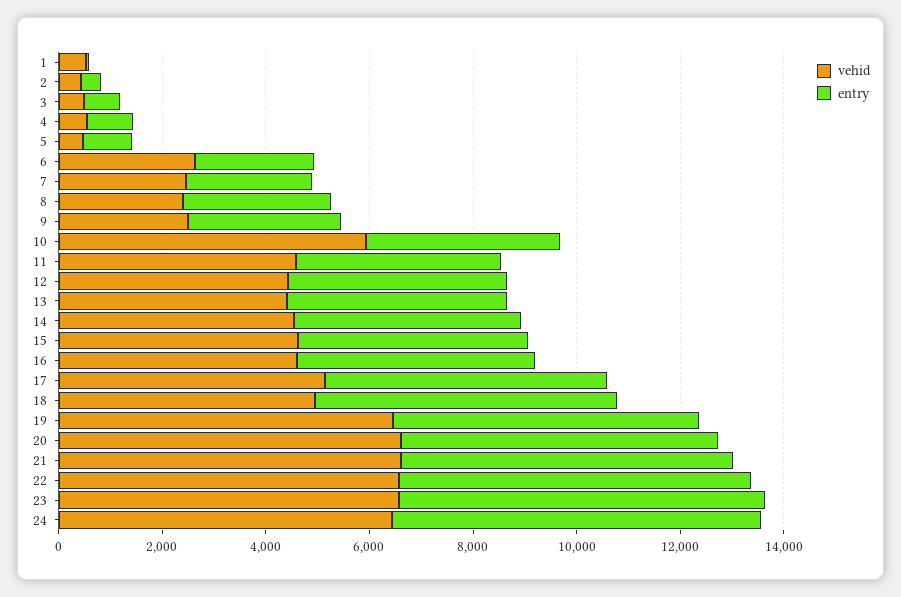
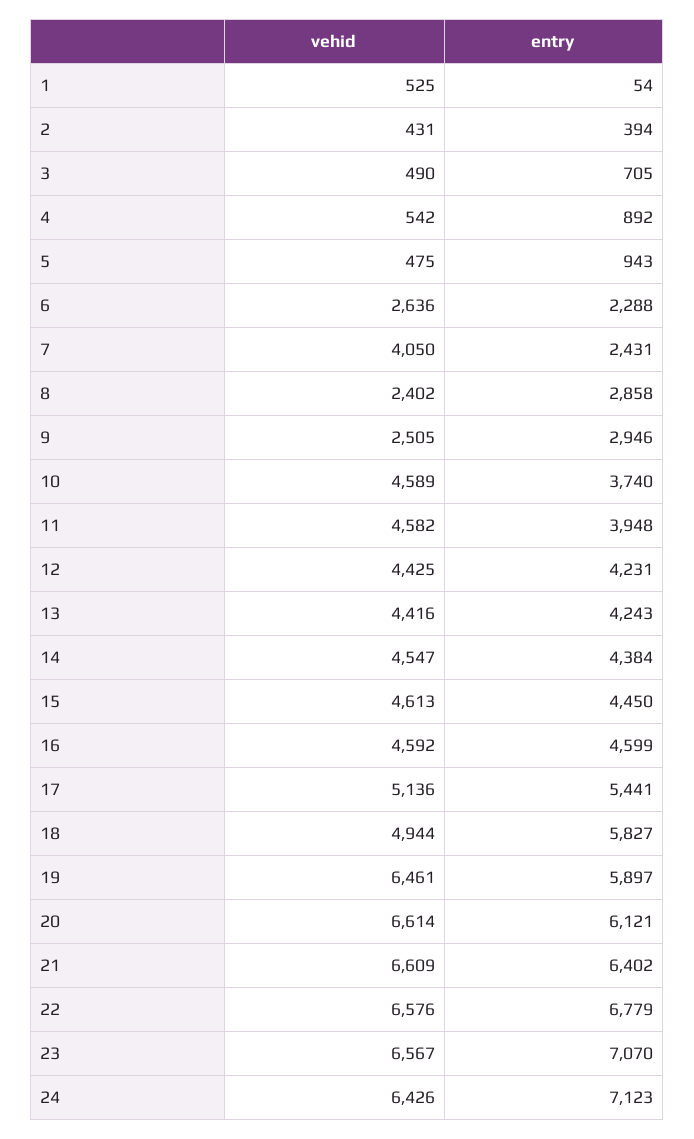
vehid, 7: 2500 -> 4050
vehid, 10: 6000 -> 4589

